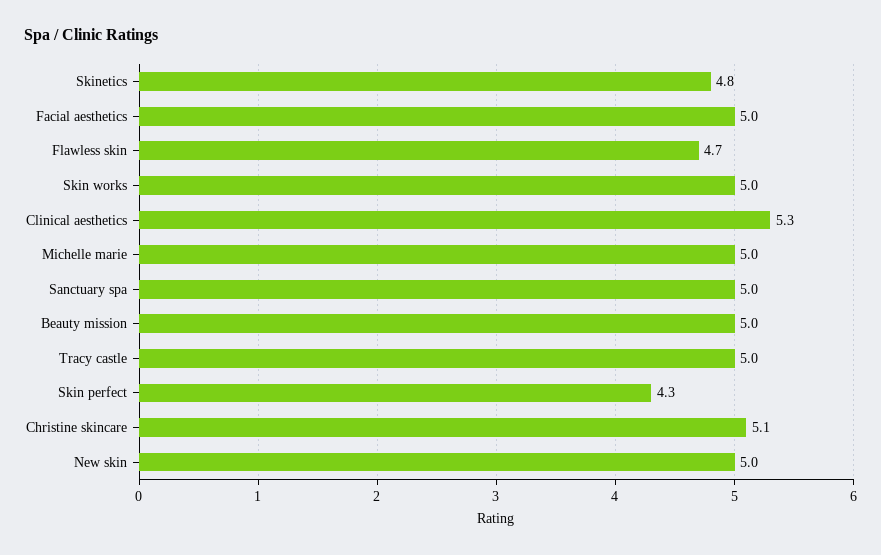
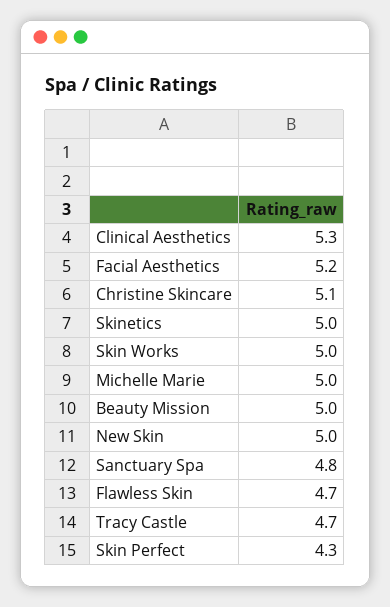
Skinetics: 4.8 -> 5
Facial aesthetics: 5 -> 5.2
Sanctuary spa: 5 -> 4.8
Tracy castle: 5 -> 4.7

